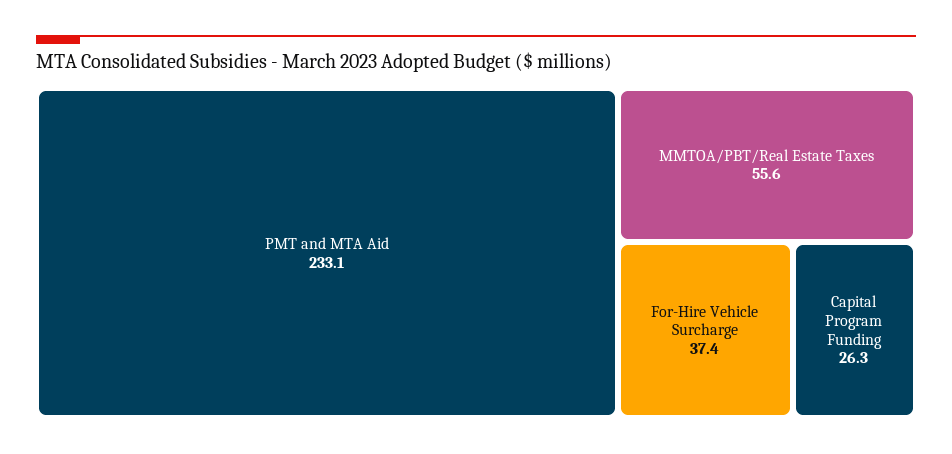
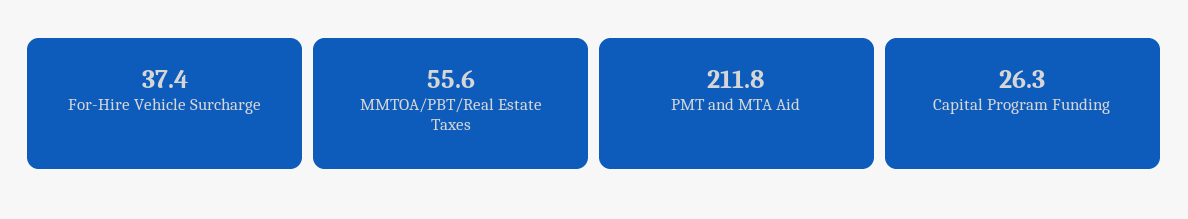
PMT and MTA Aid: 233.1 -> 211.8

